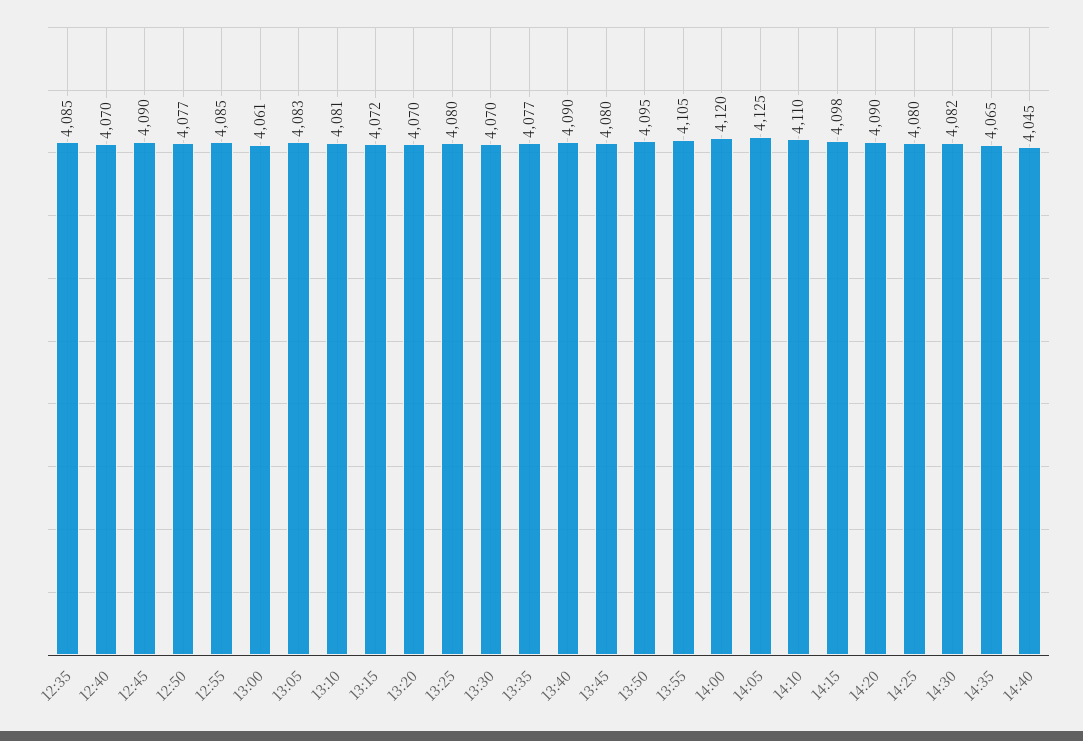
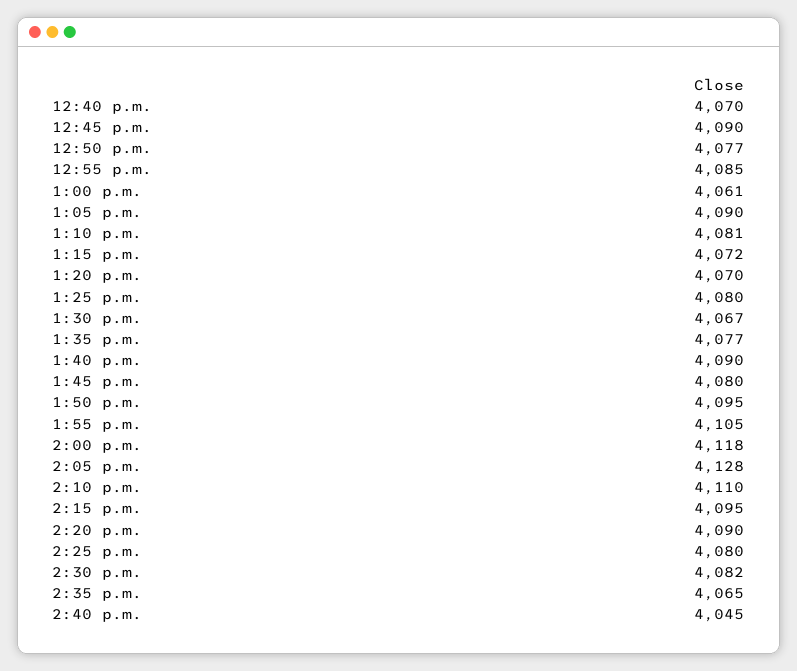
12:35: 4085 -> none
13:05: 4083 -> 4090
13:30: 4070 -> 4067
14:00: 4120 -> 4118
14:05: 4125 -> 4128
14:15: 4098 -> 4095

